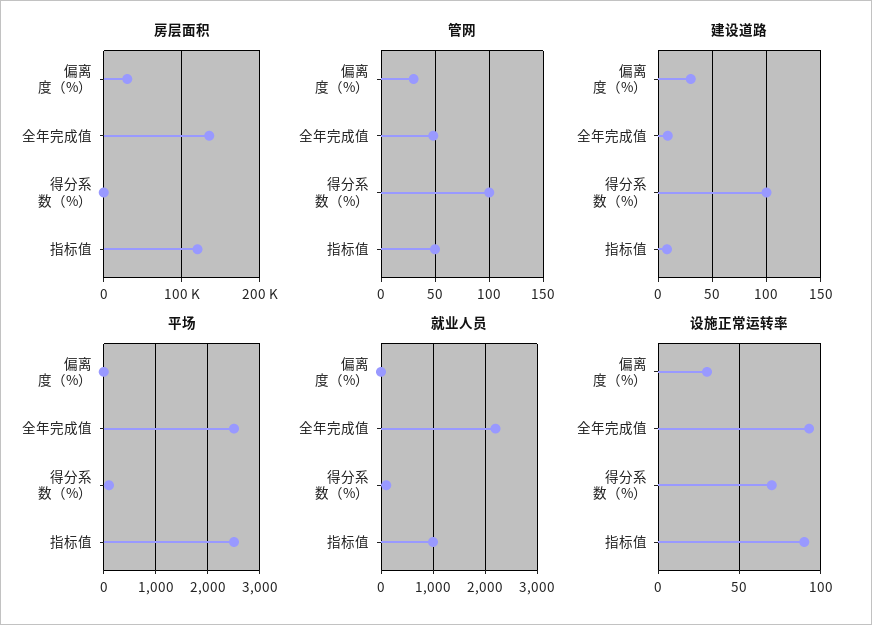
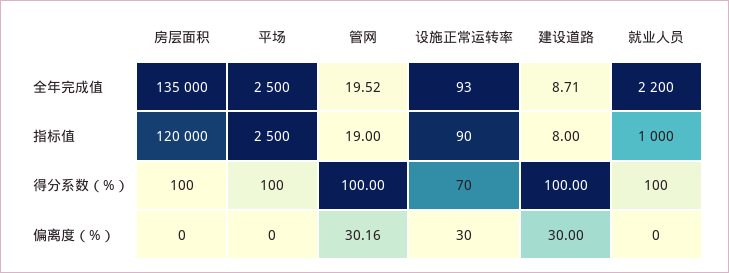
房层面积, 偏离度（%）: 30000 -> 0
管网, 全年完成值: 50 -> 19.52
管网, 指标值: 50 -> 19

